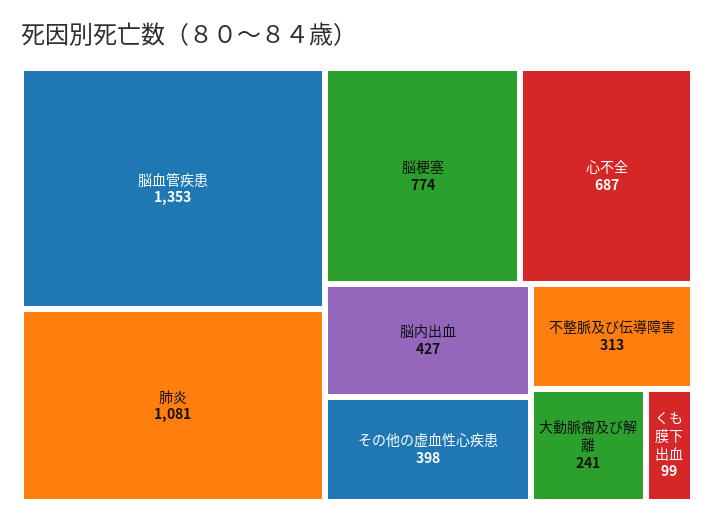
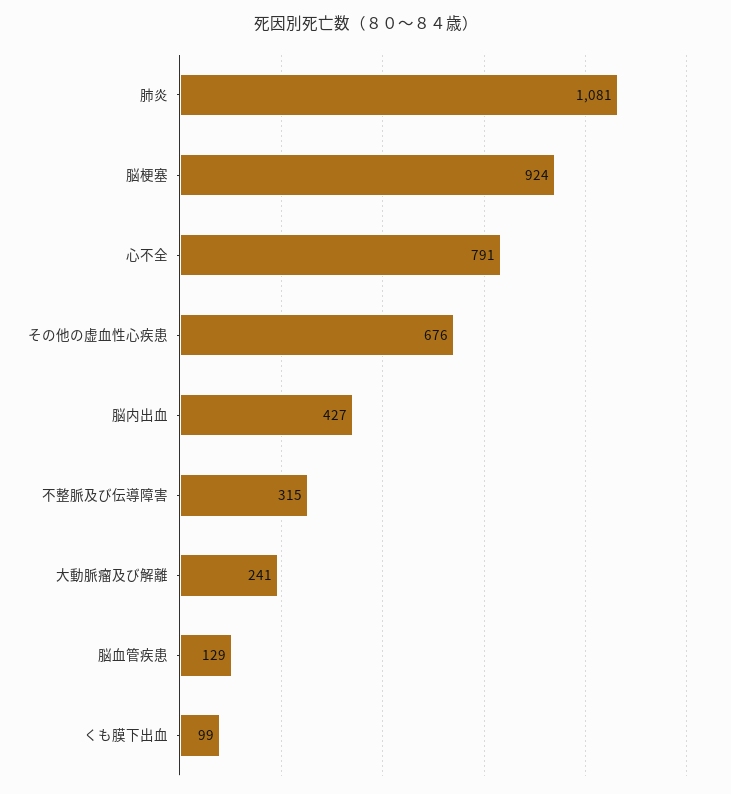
脳血管疾患: 1353 -> 129
脳梗塞: 774 -> 924
心不全: 687 -> 791
その他の虚血性心疾患: 398 -> 676
不整脈及び伝導障害: 313 -> 315

